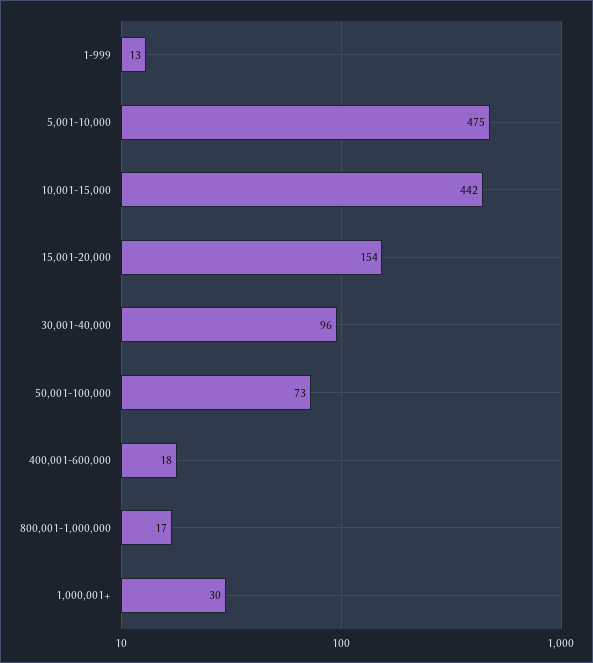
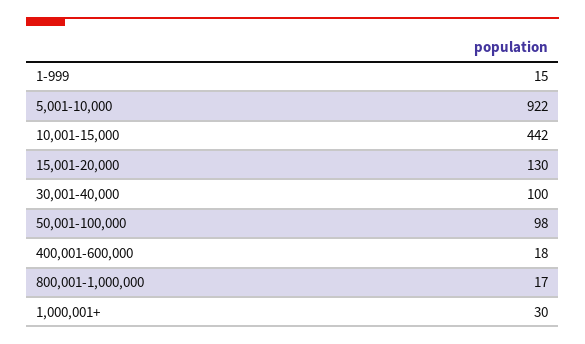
1-999: 13 -> 15
5,001-10,000: 475 -> 922
15,001-20,000: 154 -> 130
30,001-40,000: 96 -> 100
50,001-100,000: 73 -> 98

